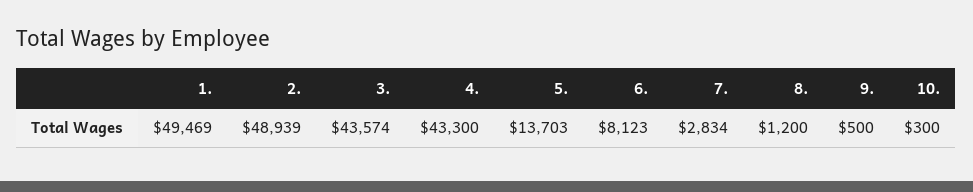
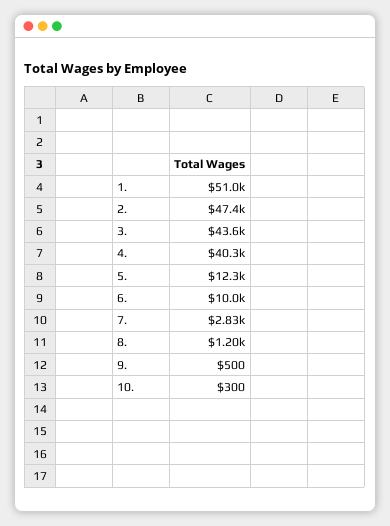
1.: 49469 -> 51000
2.: 48939 -> 47400
4.: 43300 -> 40300
5.: 13703 -> 12300
6.: 8123 -> 10000

